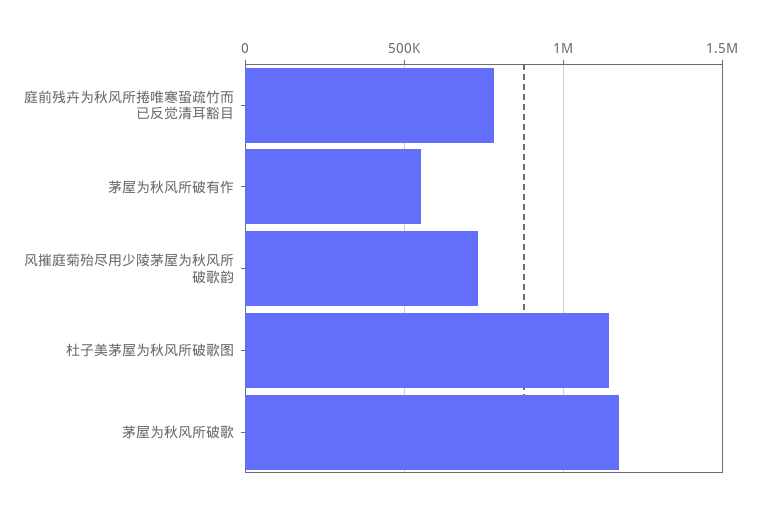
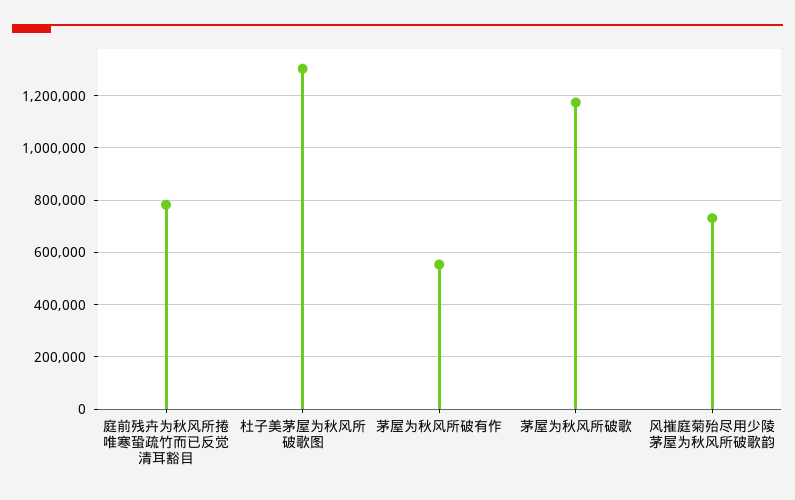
杜子美茅屋为秋风所破歌图: 1150000 -> 1300000

